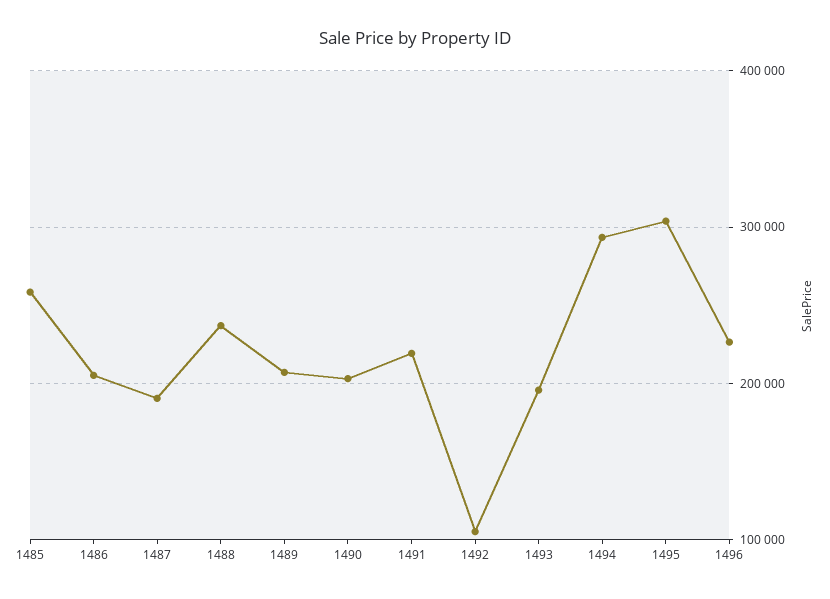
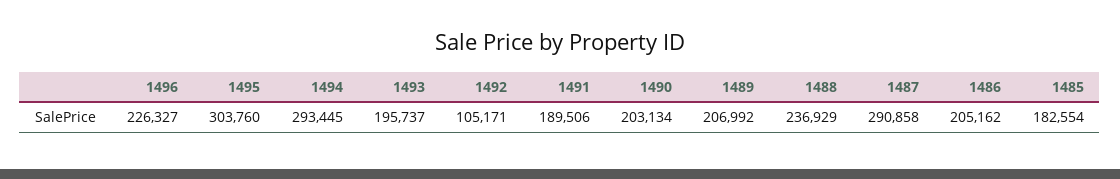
1485: 260000 -> 182554
1487: 190000 -> 290858
1491: 220000 -> 189506

